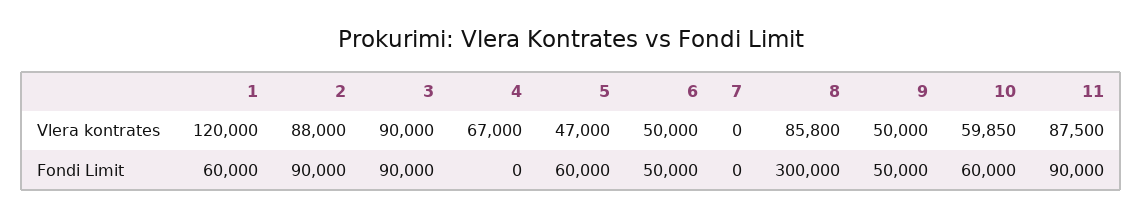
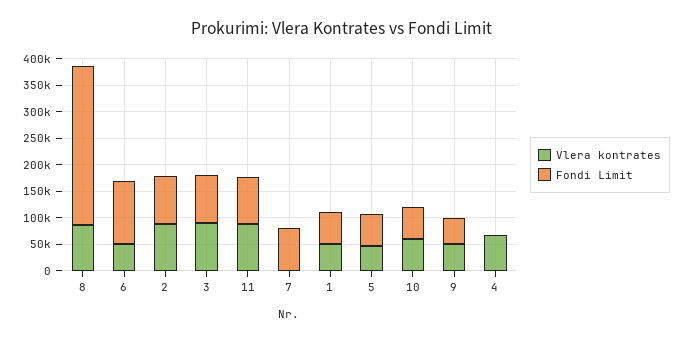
Vlera kontrates, 1: 120000 -> 50000
Fondi Limit, 6: 50000 -> 125000
Fondi Limit, 7: 0 -> 75000

